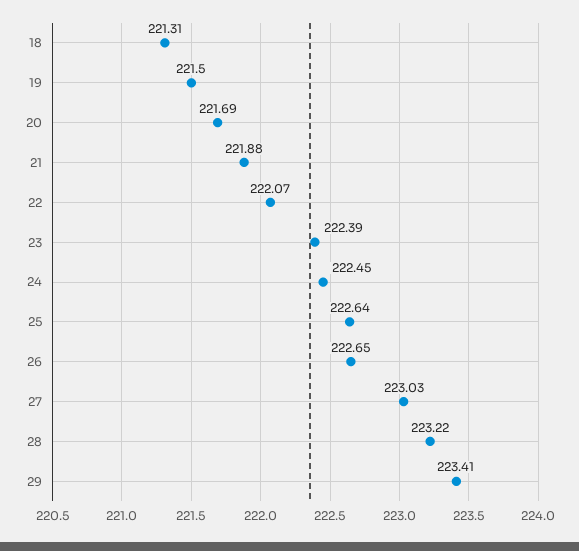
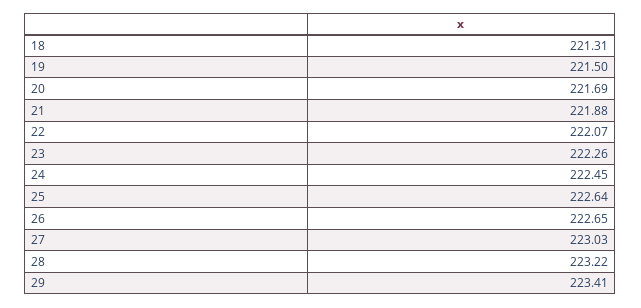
23: 222.39 -> 222.26

